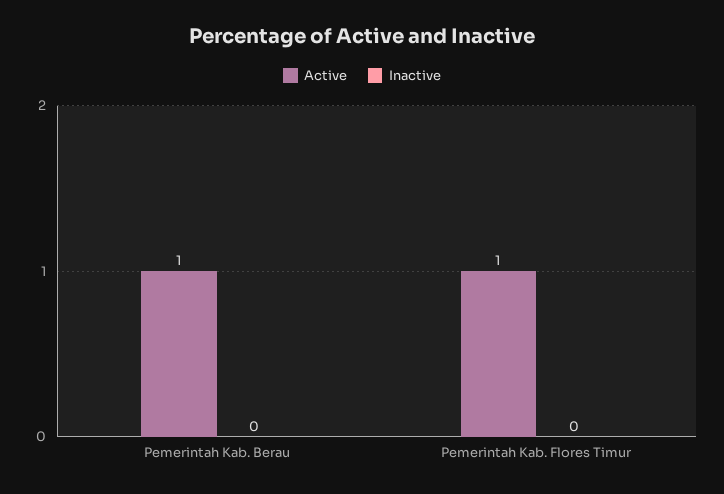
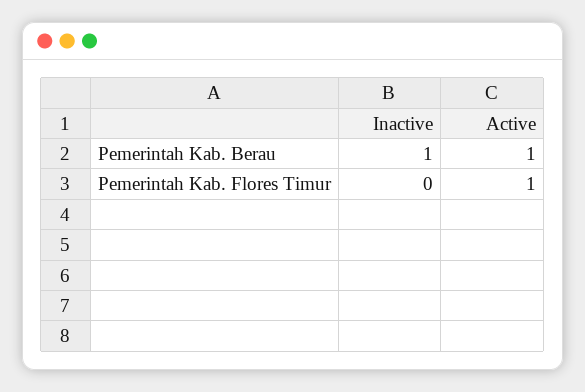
Inactive, Pemerintah Kab. Berau: 0 -> 1

